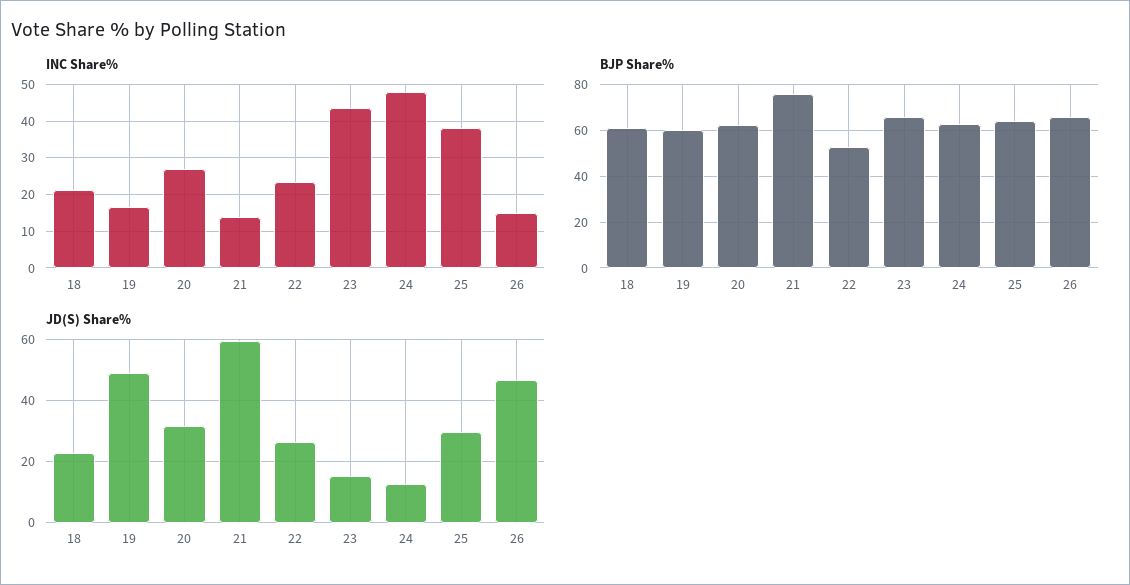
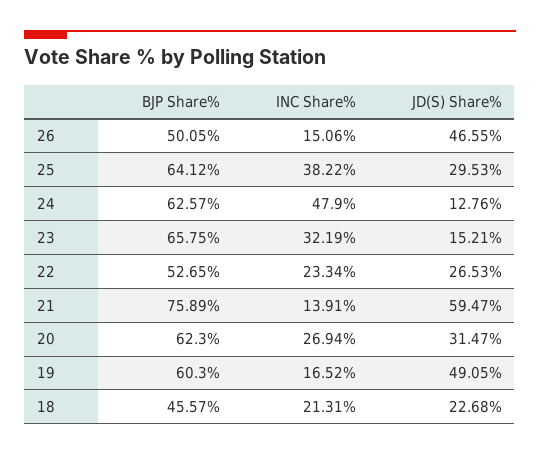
INC Share%, 23: 44 -> 32.19
BJP Share%, 18: 60 -> 45.57
BJP Share%, 26: 65 -> 50.05

